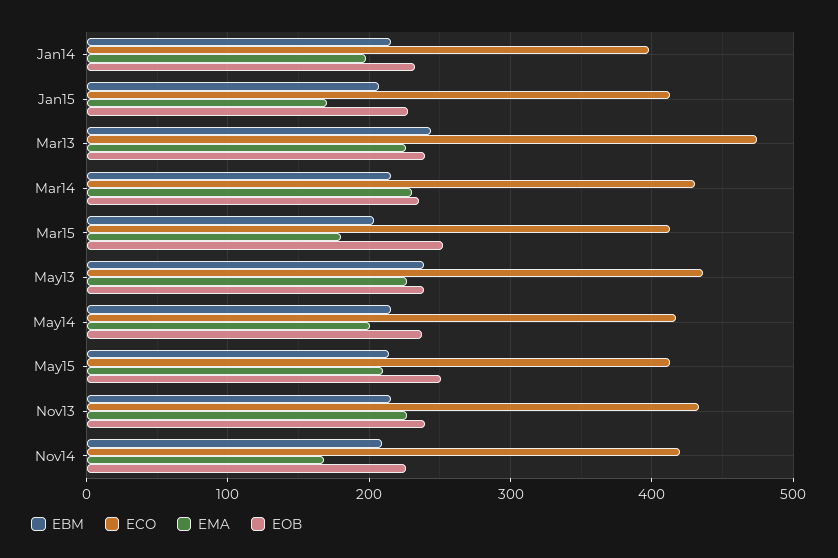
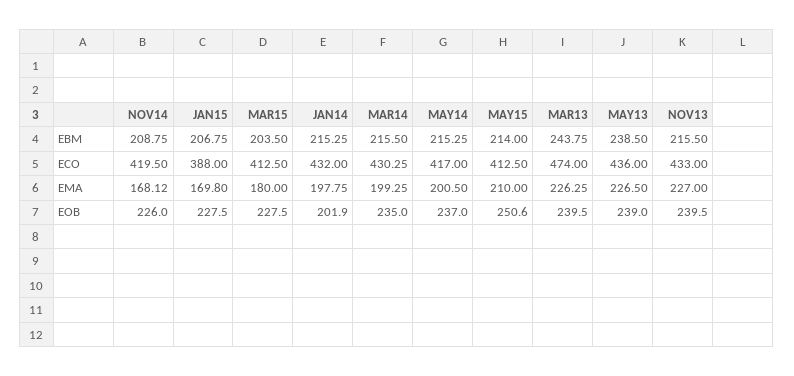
ECO, Jan14: 400 -> 432
EOB, Jan14: 230 -> 201.9
ECO, Jan15: 410 -> 388
EMA, Mar14: 230 -> 199.25
EOB, Mar15: 250 -> 227.5

